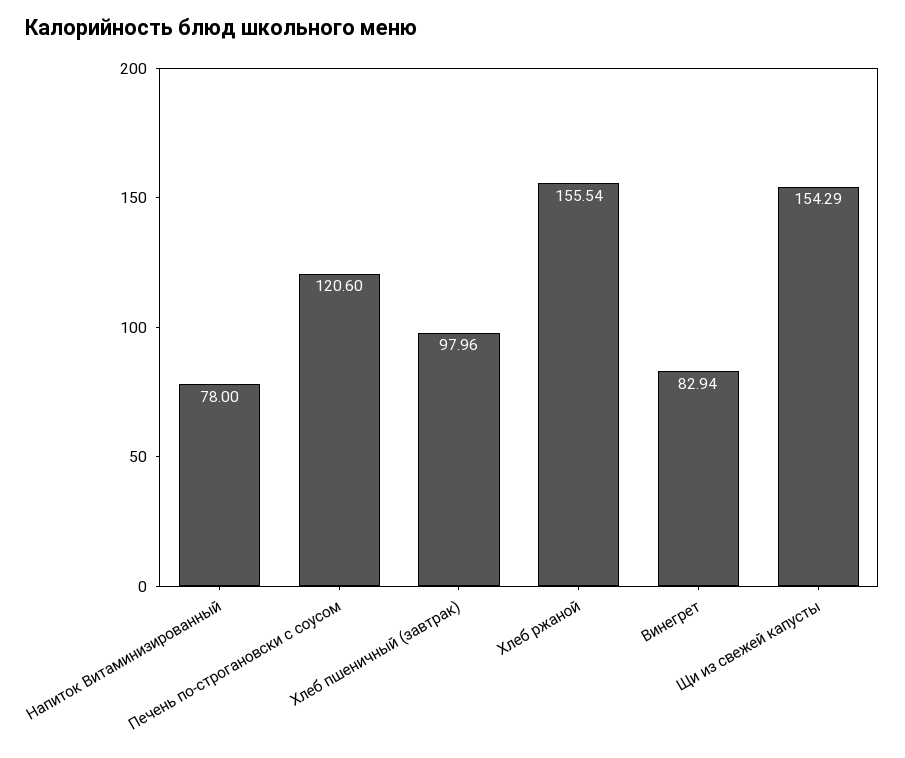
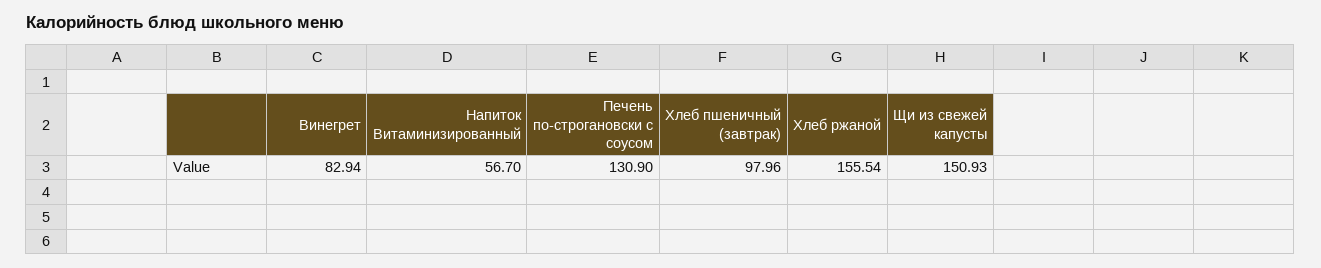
Напиток Витаминизированный: 78 -> 56.7
Печень по-строгановски с соусом: 120.6 -> 130.9
Щи из свежей капусты: 154.29 -> 150.93

